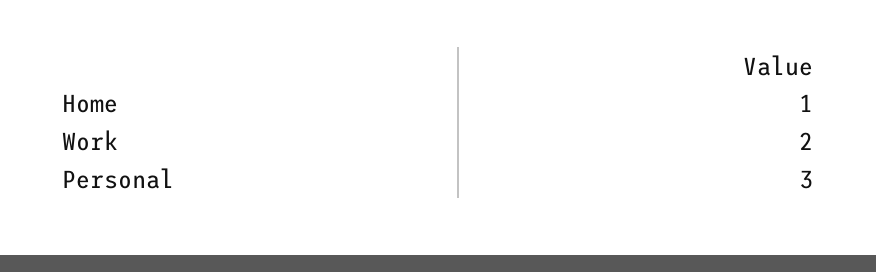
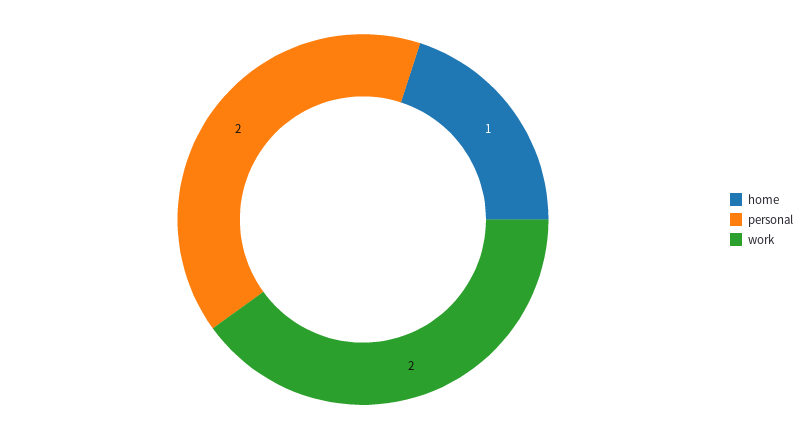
Personal: 3 -> 2

